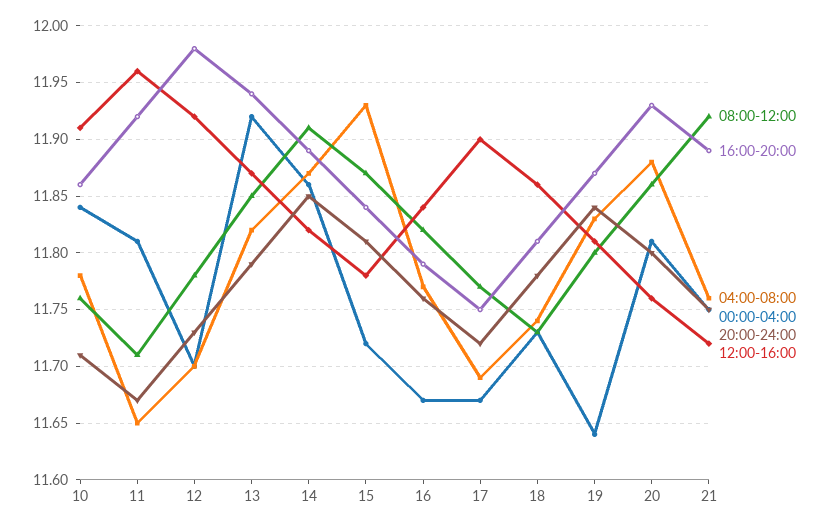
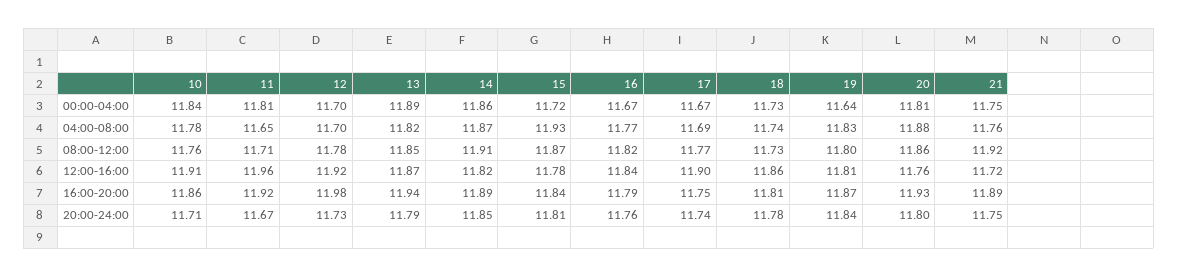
00:00-04:00, 13: 11.92 -> 11.89
20:00-24:00, 17: 11.72 -> 11.74

